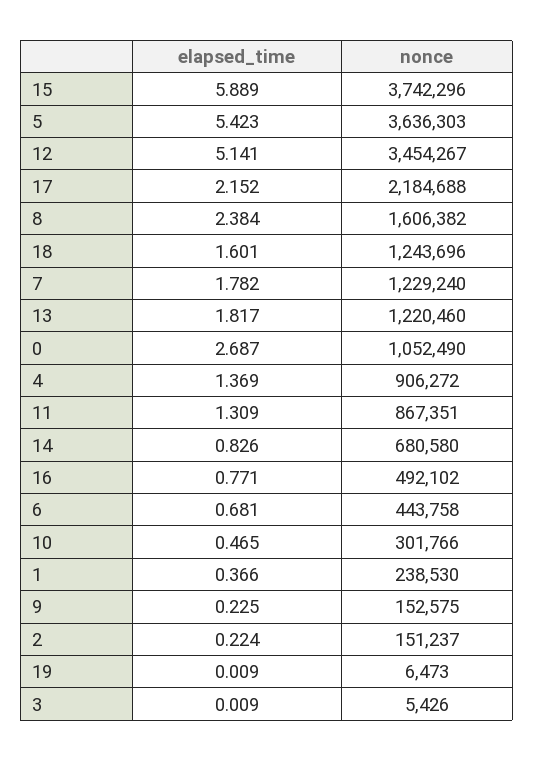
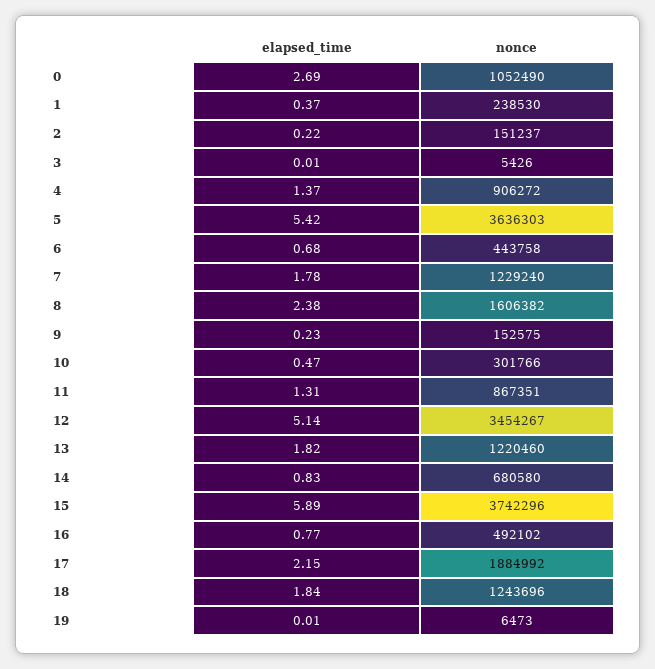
nonce, 17: 2184688 -> 1884992
elapsed_time, 18: 1.601 -> 1.84

